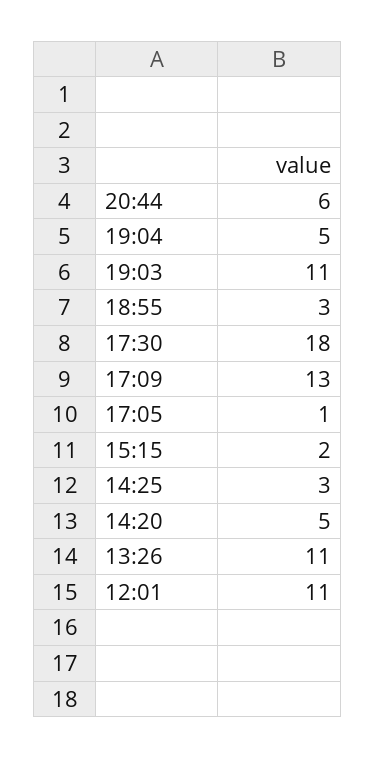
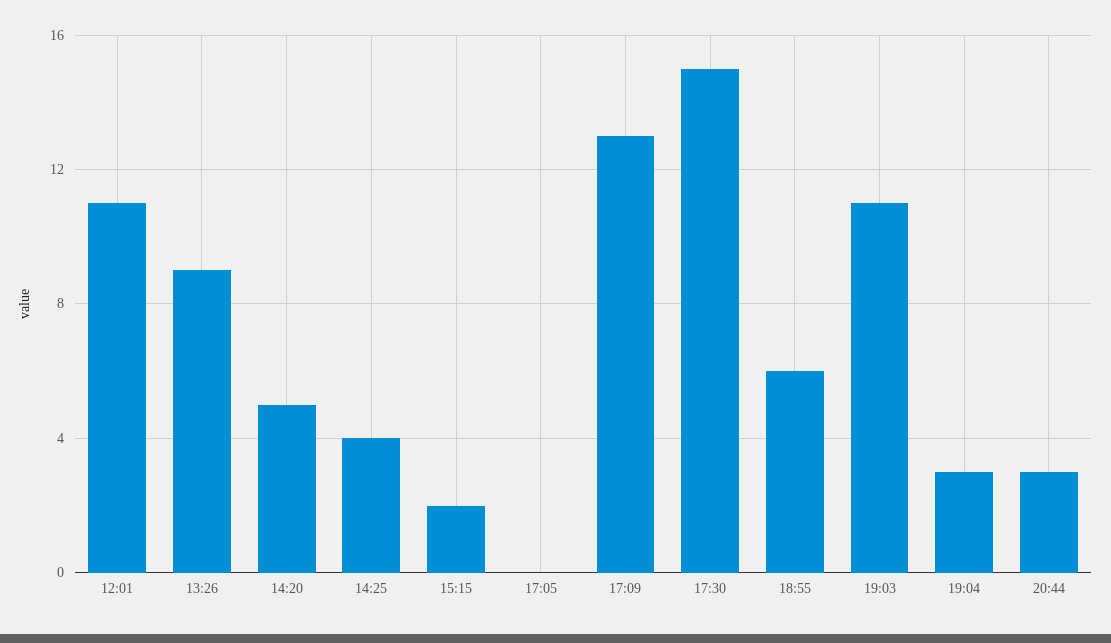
20:44: 6 -> 3
19:04: 5 -> 3
18:55: 3 -> 6
17:30: 18 -> 15
17:05: 1 -> 0
14:25: 3 -> 4
13:26: 11 -> 9

